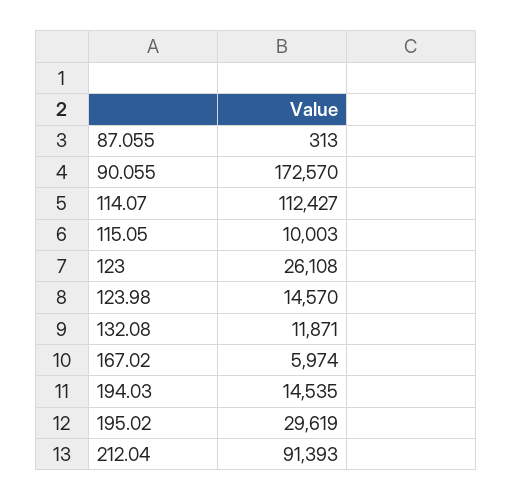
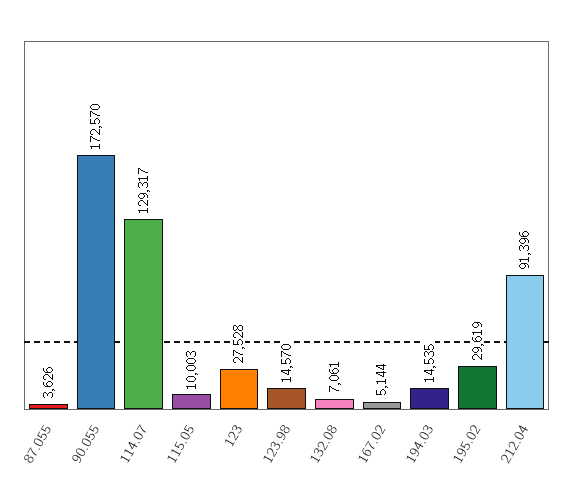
87.055: 313 -> 3626
114.07: 112427 -> 129317
123: 26108 -> 27528
132.08: 11871 -> 7061
167.02: 5974 -> 5144
212.04: 91393 -> 91396

